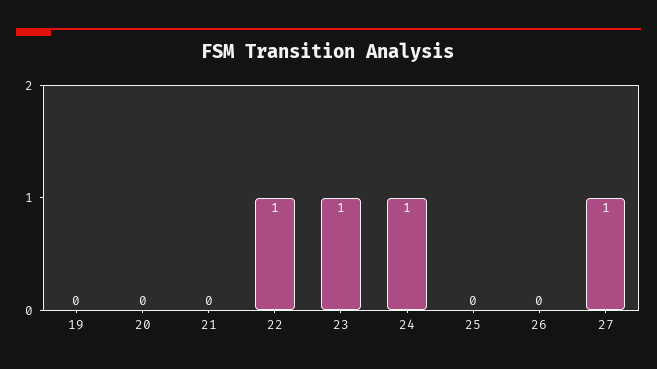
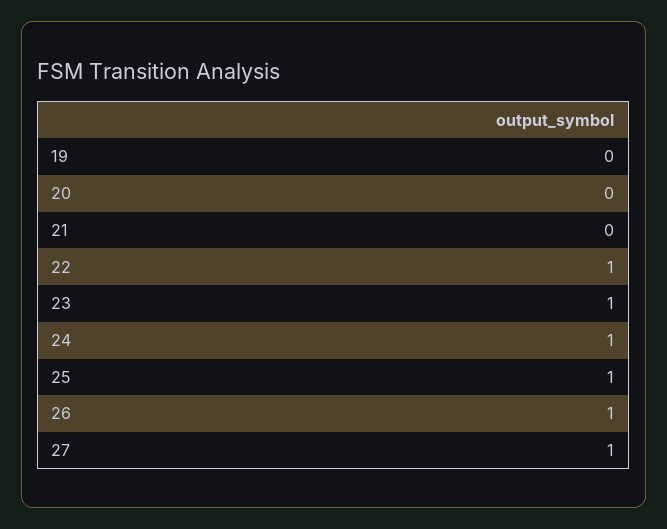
25: 0 -> 1
26: 0 -> 1

